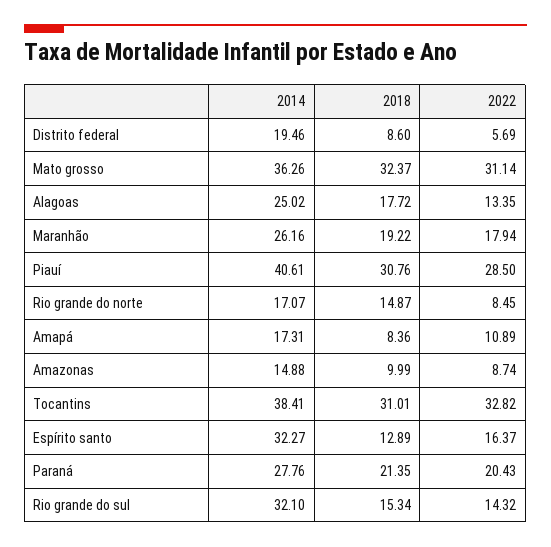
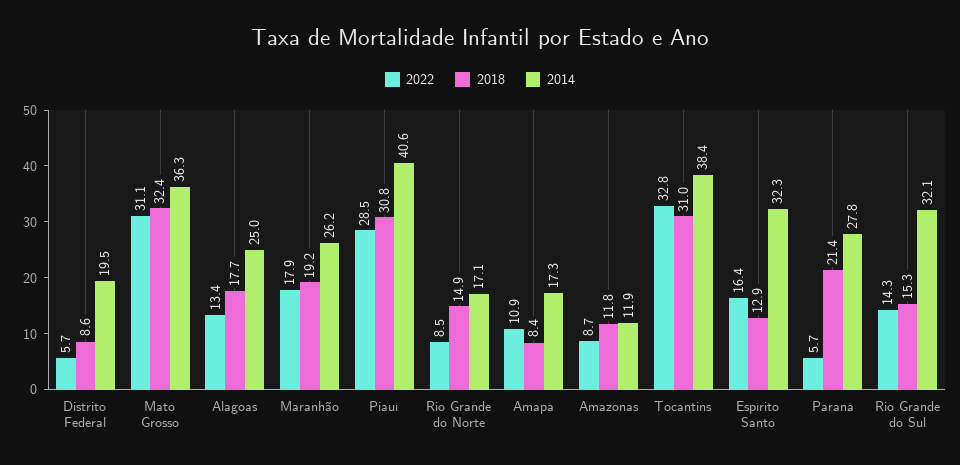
2014, Amazonas: 14.88 -> 11.9
2018, Amazonas: 9.99 -> 11.8
2022, Paraná: 20.43 -> 5.7

